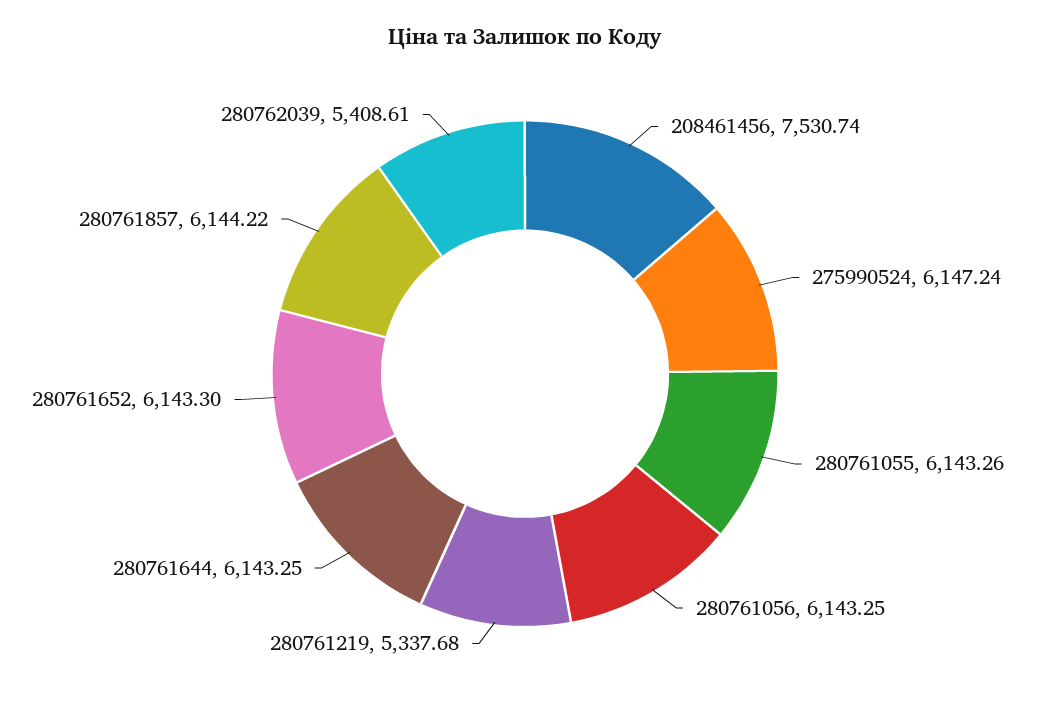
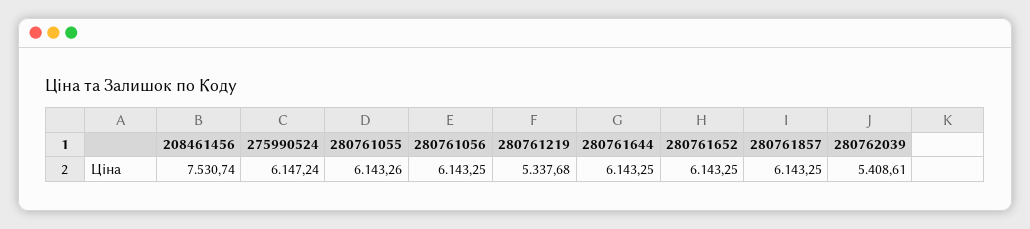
280761652: 6143.3 -> 6143.25
280761857: 6144.22 -> 6143.25

